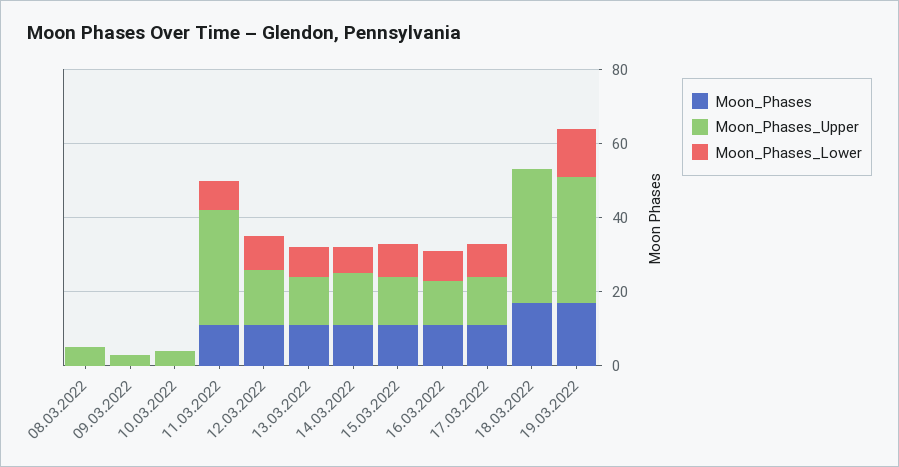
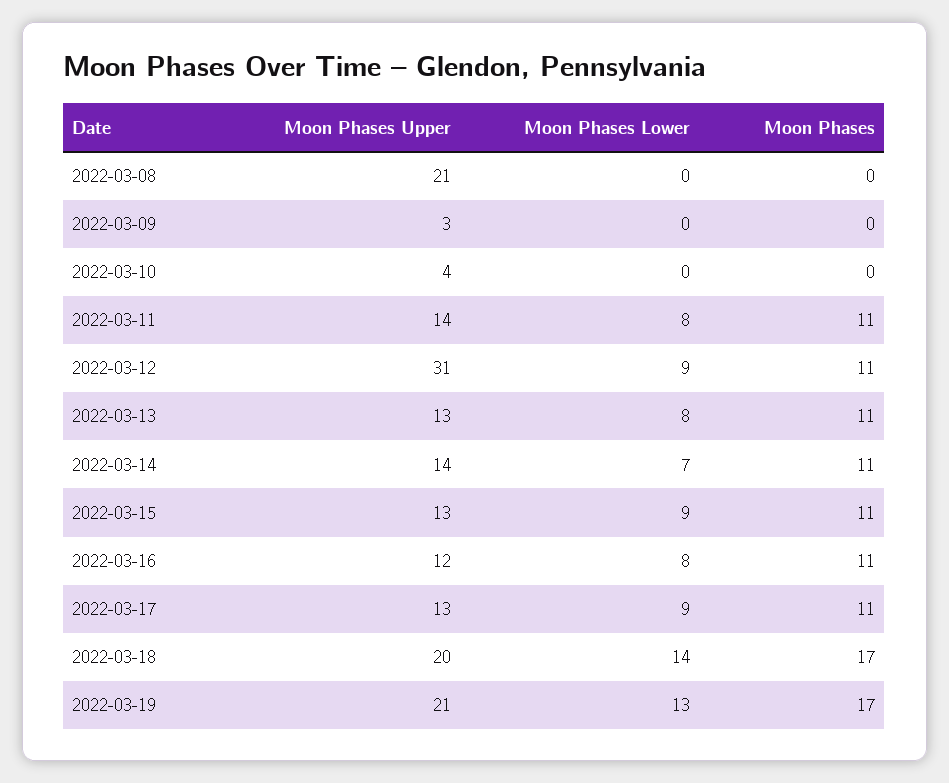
Moon_Phases_Upper, 08.03.2022: 5 -> 21
Moon_Phases_Upper, 11.03.2022: 30 -> 14
Moon_Phases_Upper, 12.03.2022: 15 -> 31
Moon_Phases_Upper, 18.03.2022: 35 -> 20
Moon_Phases_Lower, 18.03.2022: 0 -> 14
Moon_Phases_Upper, 19.03.2022: 35 -> 21

